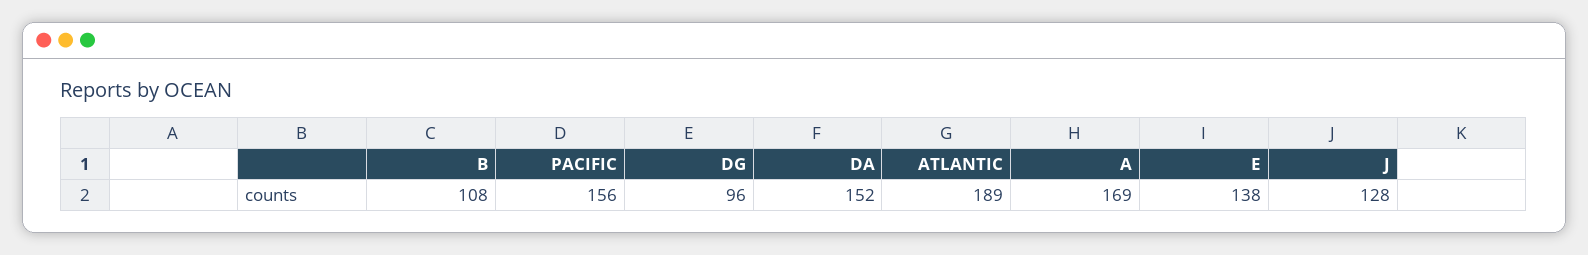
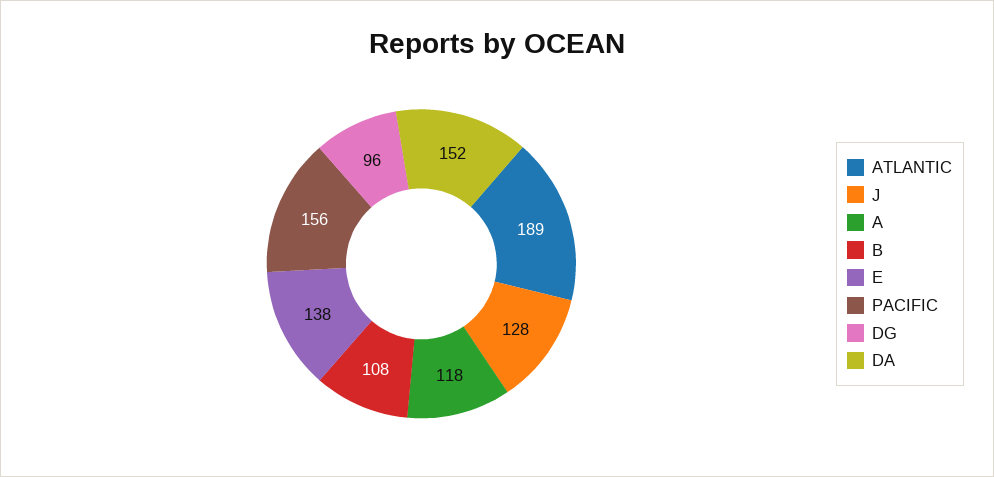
A: 169 -> 118

